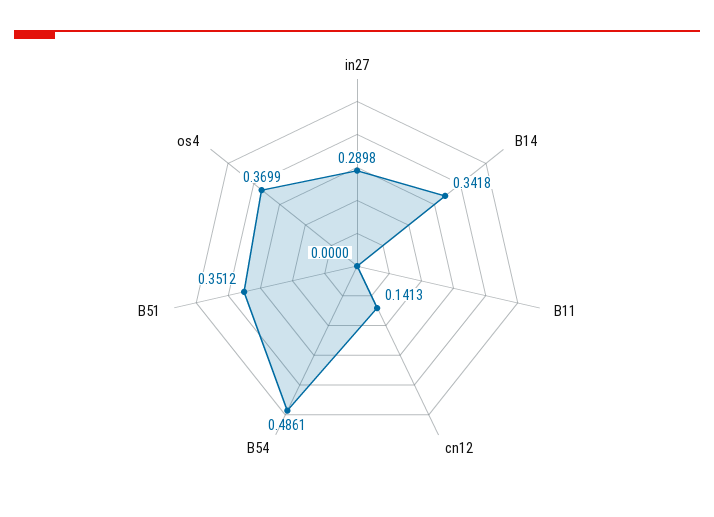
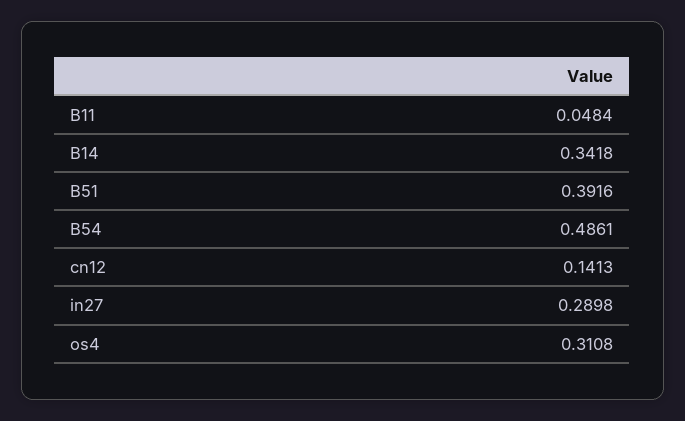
B11: 0 -> 0.0484
B51: 0.3512 -> 0.3916
os4: 0.3699 -> 0.3108

